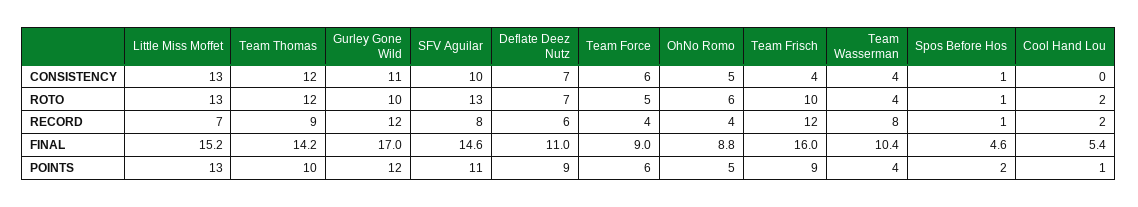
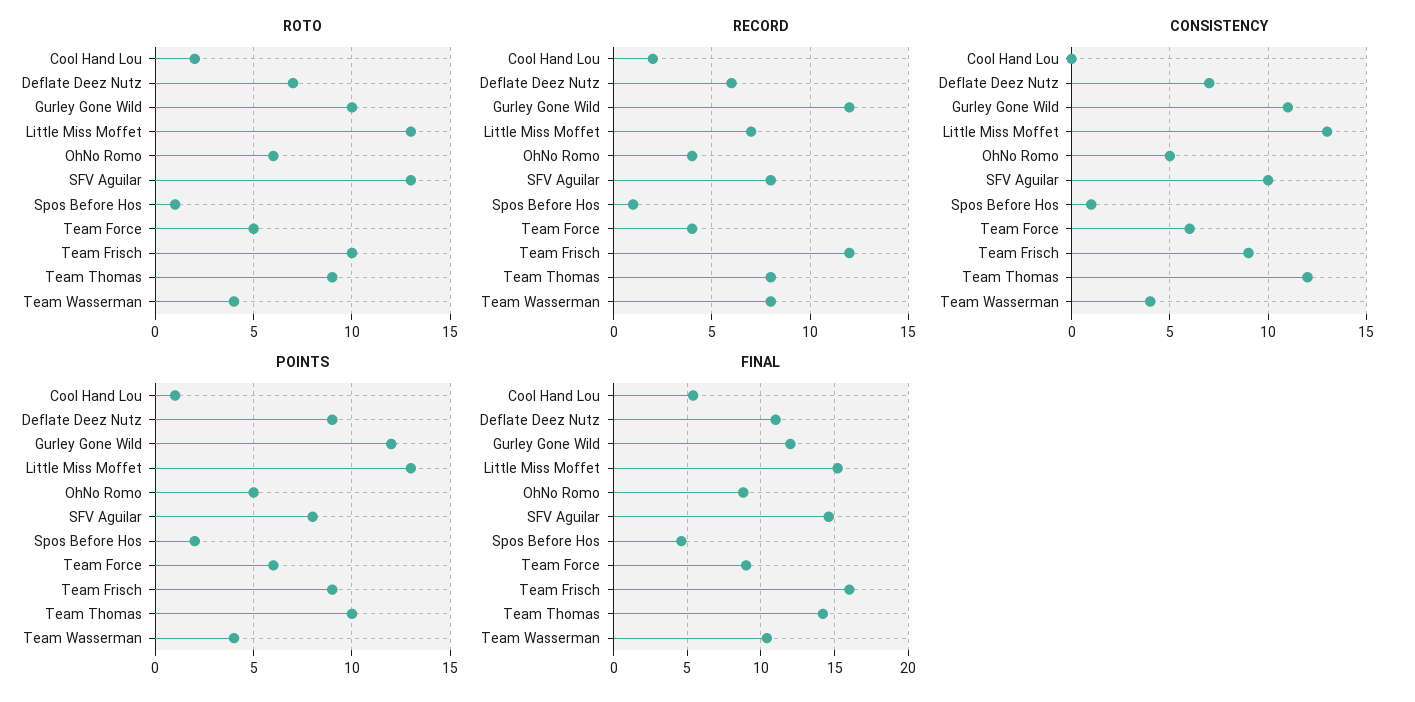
CONSISTENCY, Team Frisch: 4 -> 9
ROTO, Team Thomas: 12 -> 9
RECORD, Team Thomas: 9 -> 8
FINAL, Gurley Gone Wild: 17 -> 12
POINTS, SFV Aguilar: 11 -> 8

